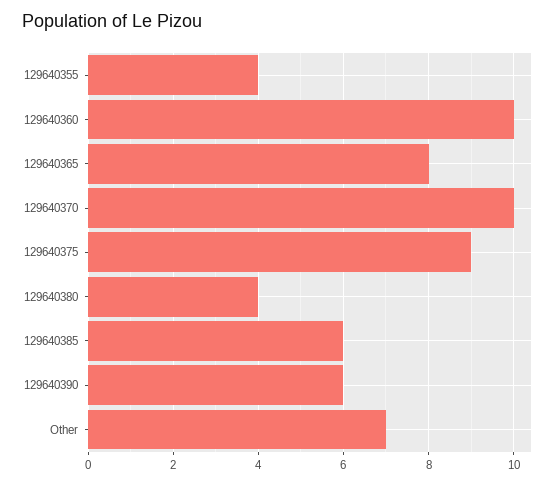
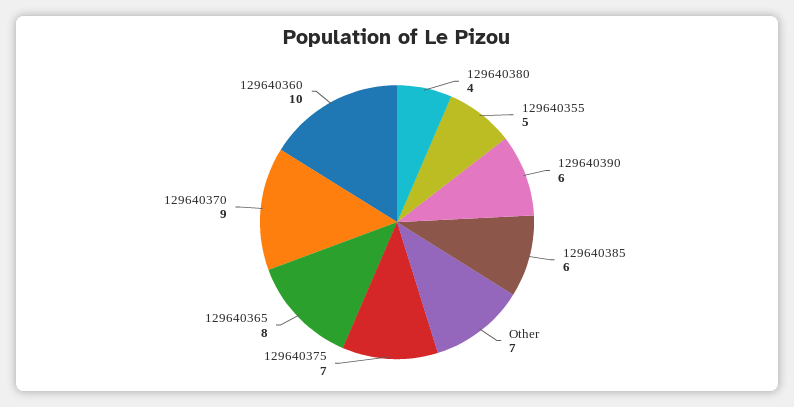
129640355: 4 -> 5
129640370: 10 -> 9
129640375: 9 -> 7

